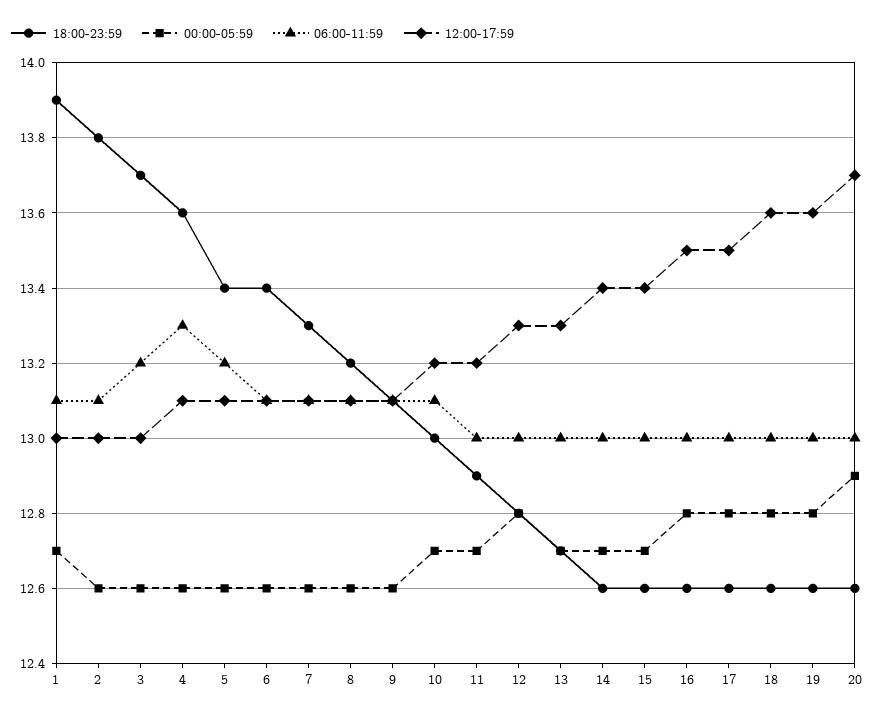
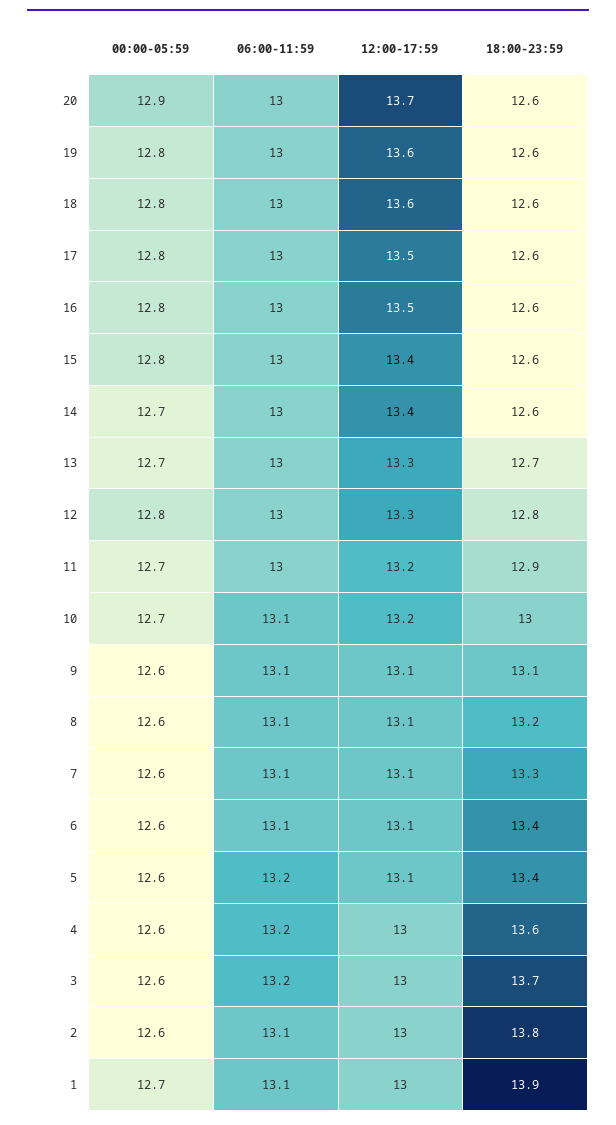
06:00-11:59, 4: 13.3 -> 13.2
12:00-17:59, 4: 13.1 -> 13
00:00-05:59, 15: 12.7 -> 12.8

